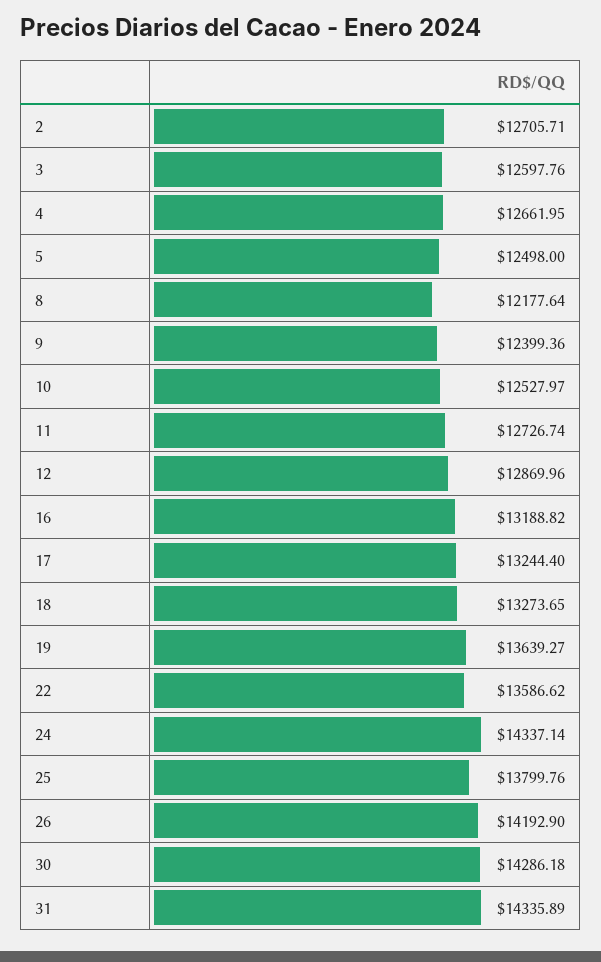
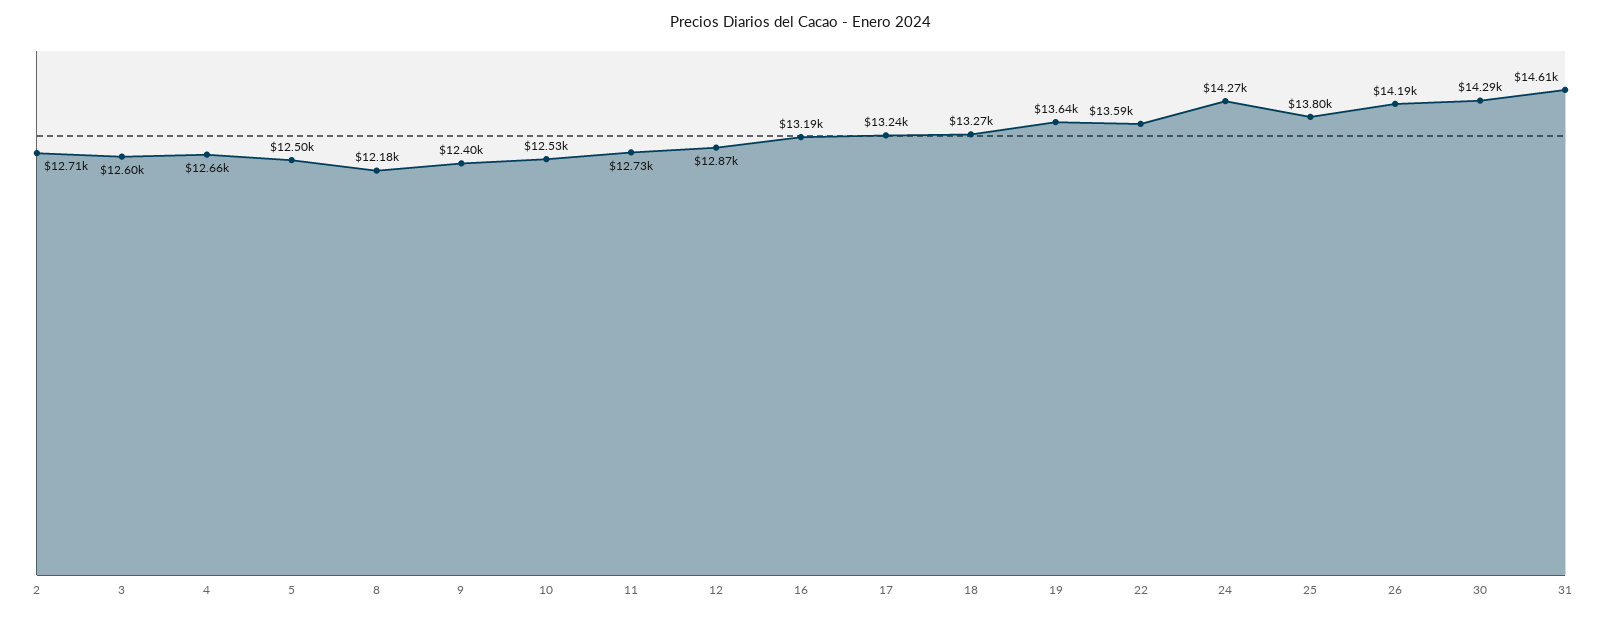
24: 14337.14 -> 14270
31: 14335.89 -> 14610

